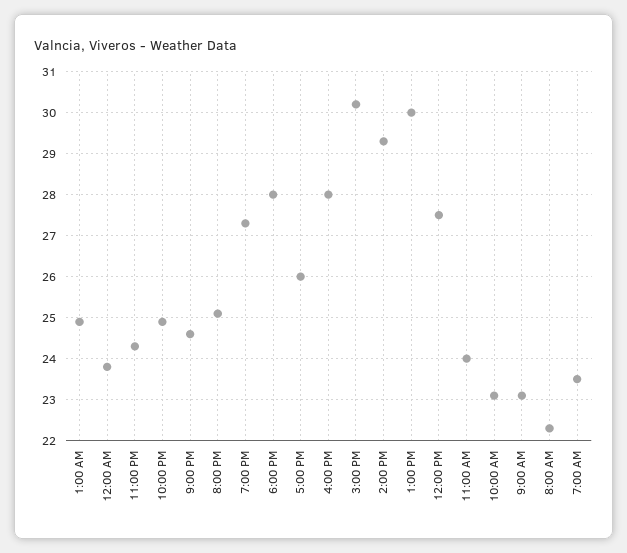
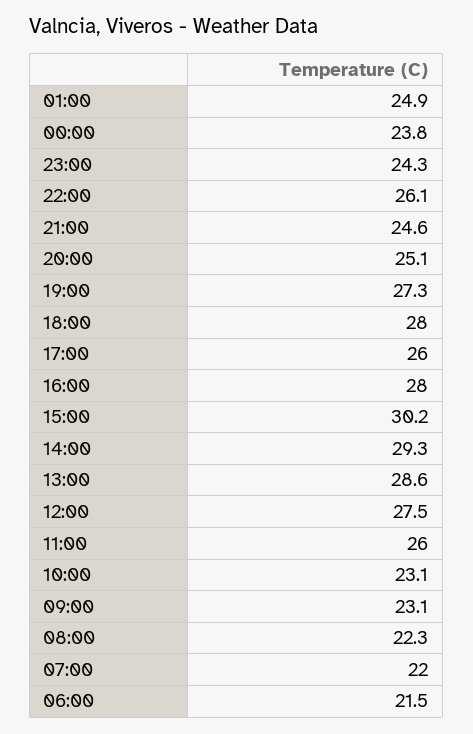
10:00 PM: 25 -> 26.1
1:00 PM: 30 -> 28.6
11:00 AM: 24 -> 26
7:00 AM: 23.5 -> 22
06:00: none -> 21.5

